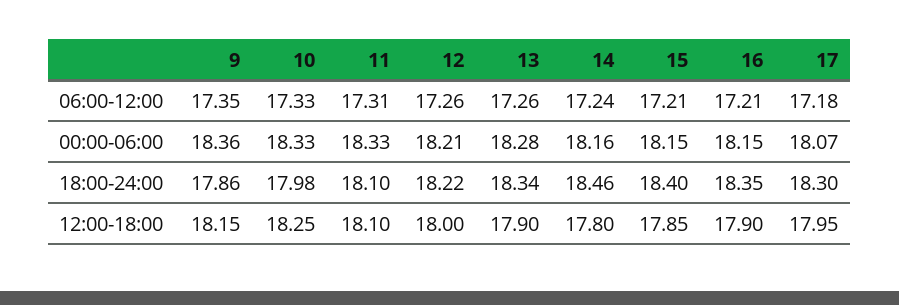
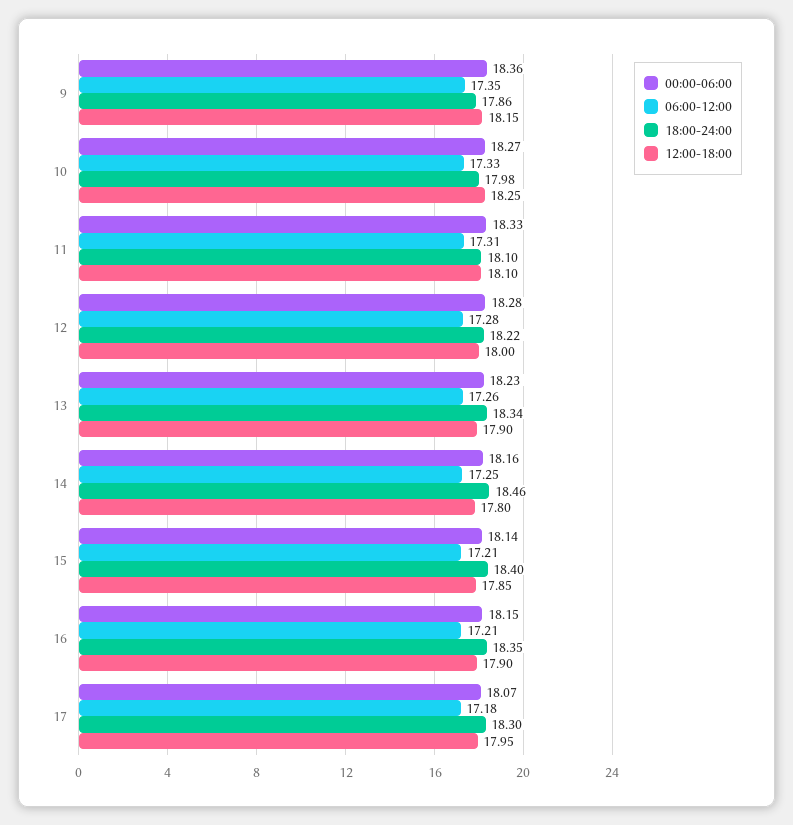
06:00-12:00, 12: 17.26 -> 17.28
06:00-12:00, 14: 17.24 -> 17.25
00:00-06:00, 10: 18.33 -> 18.27
00:00-06:00, 12: 18.21 -> 18.28
00:00-06:00, 13: 18.28 -> 18.23
00:00-06:00, 15: 18.15 -> 18.14

